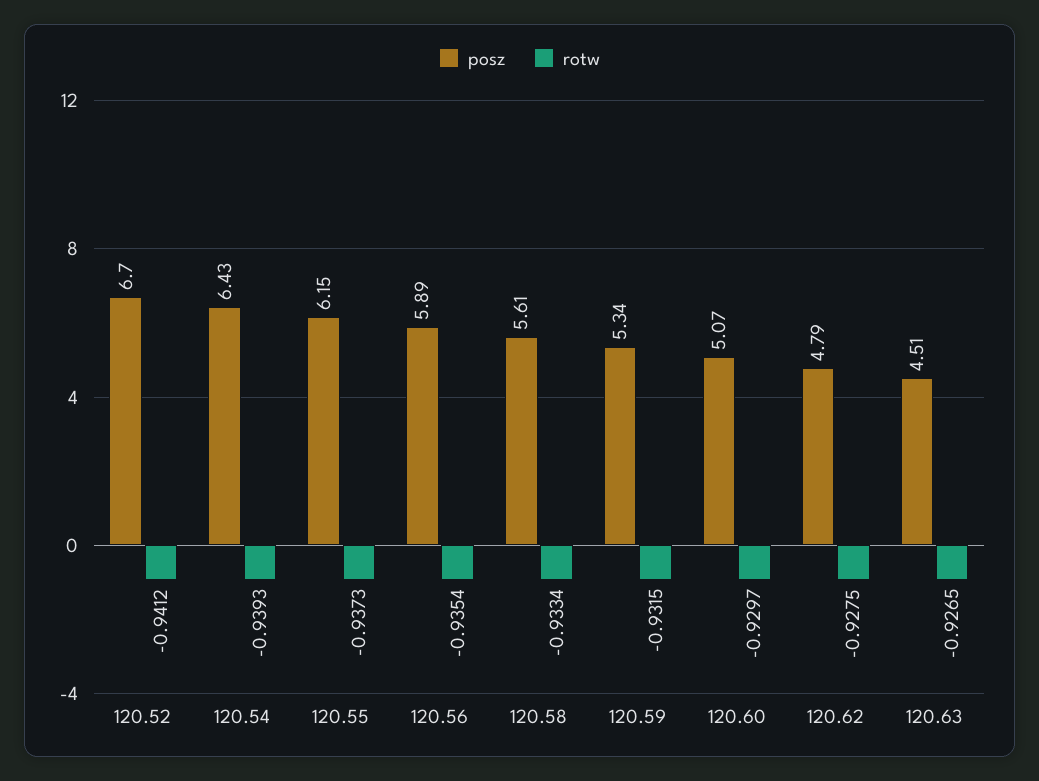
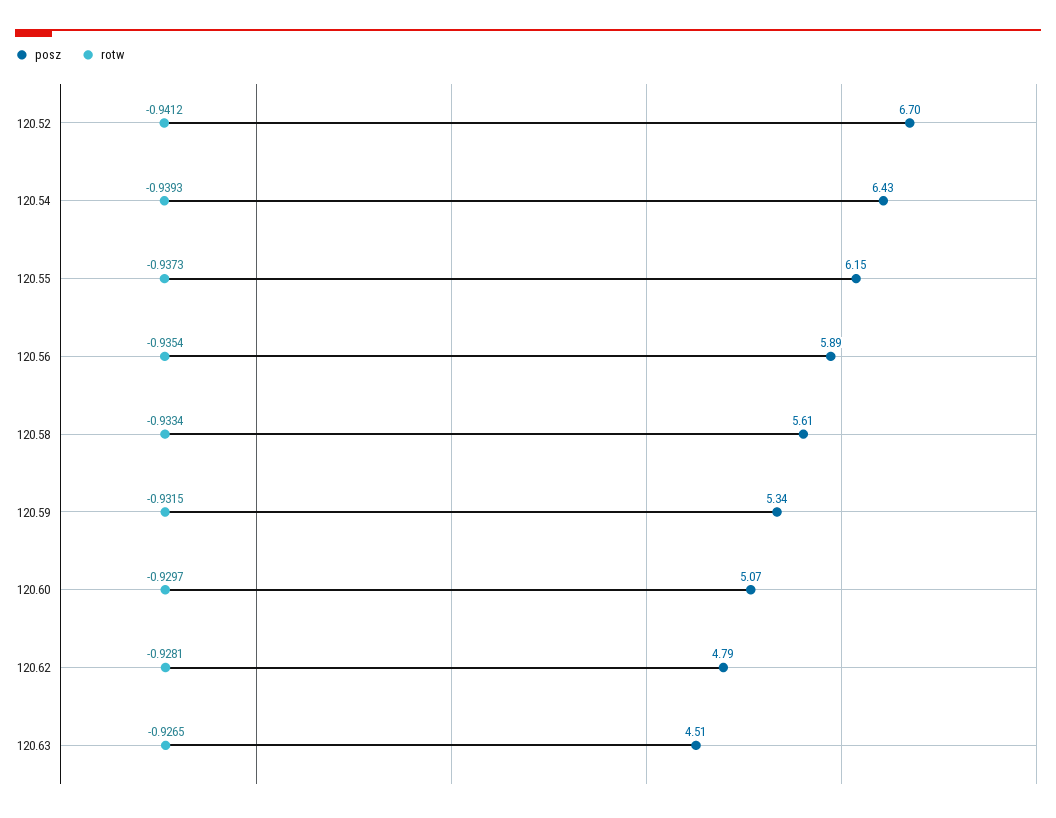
rotw, 120.62: -0.9275 -> -0.9281

